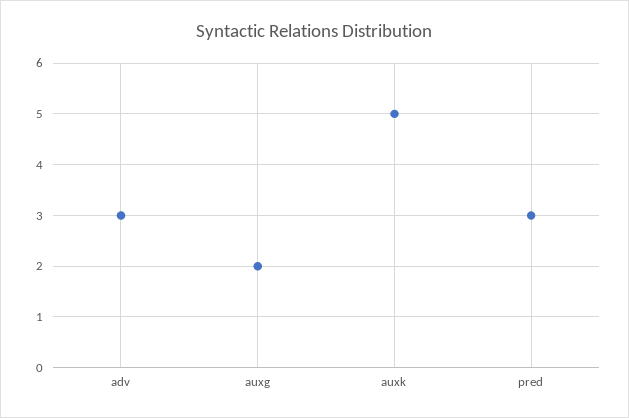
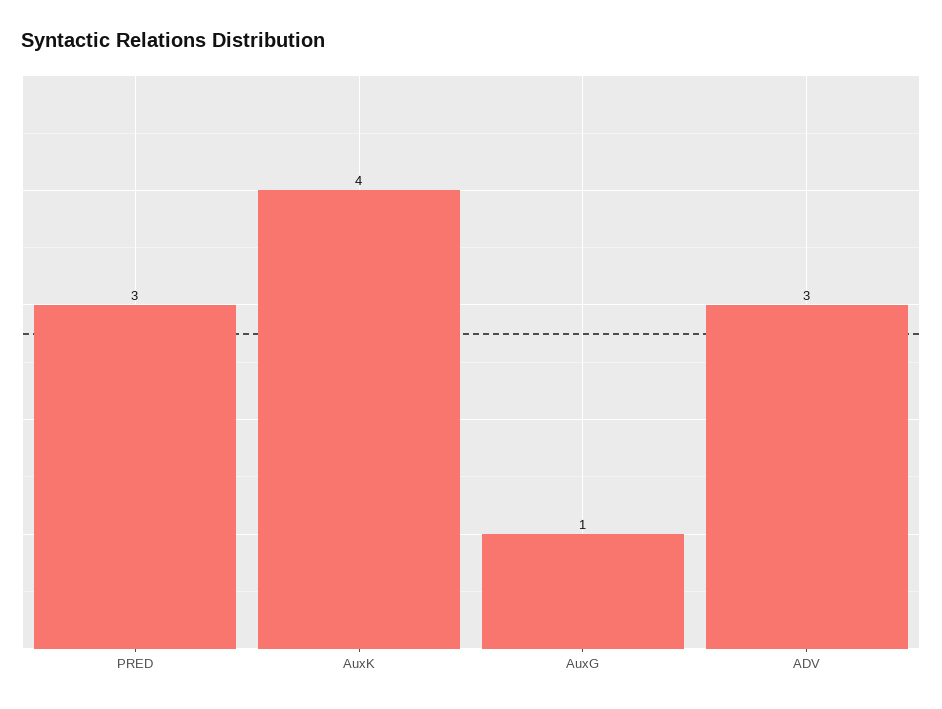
auxg: 2 -> 1
auxk: 5 -> 4

